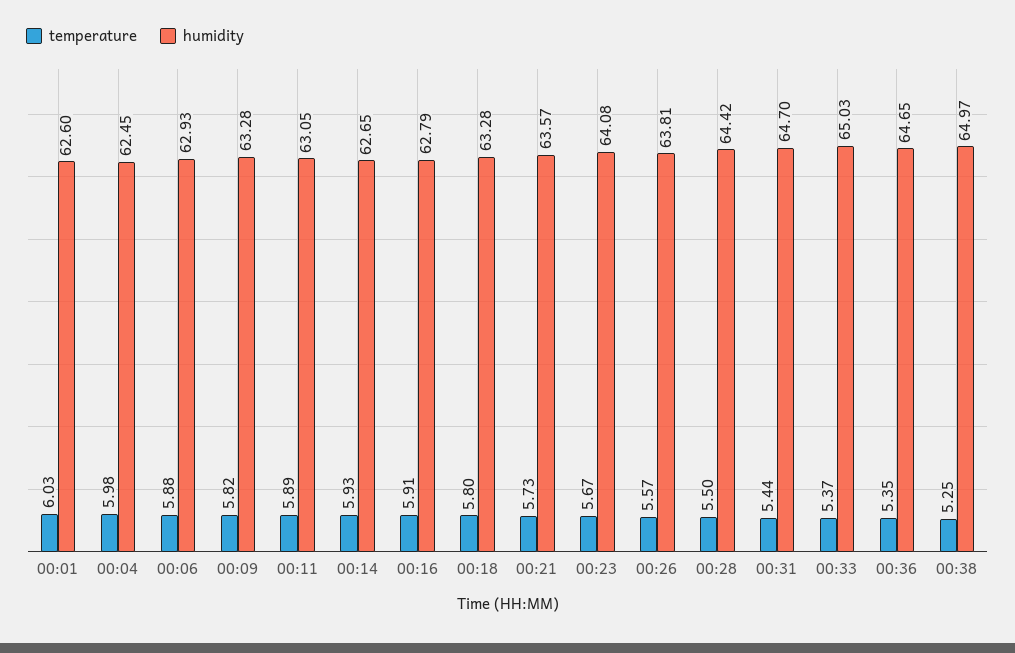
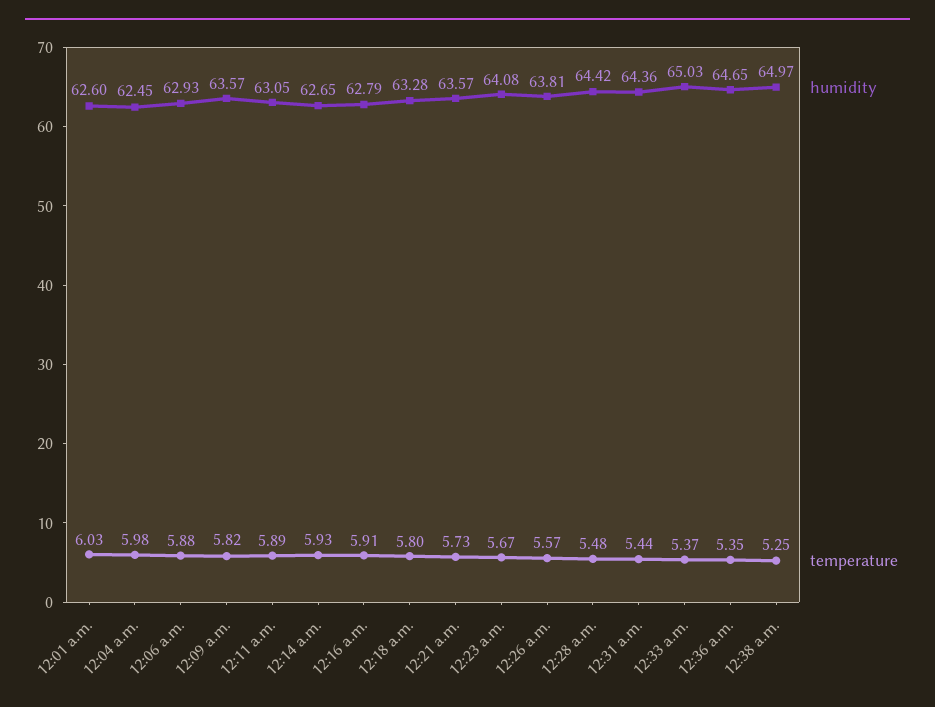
humidity, 00:09: 63.28 -> 63.57
temperature, 00:28: 5.5 -> 5.48
humidity, 00:31: 64.7 -> 64.36

